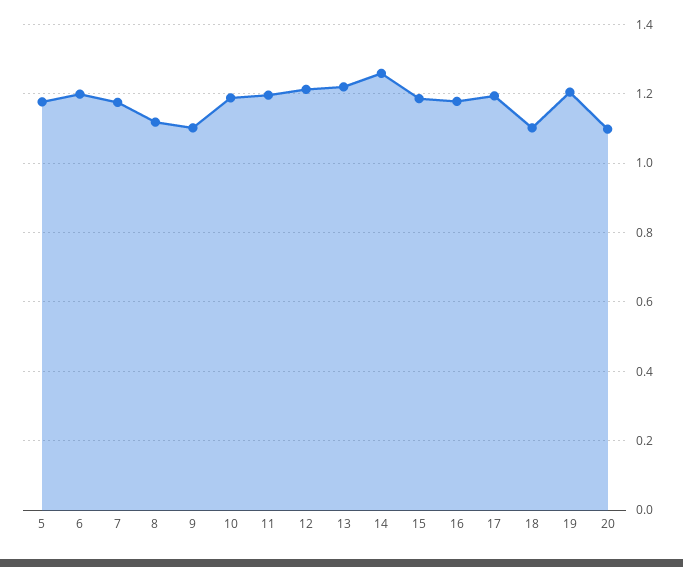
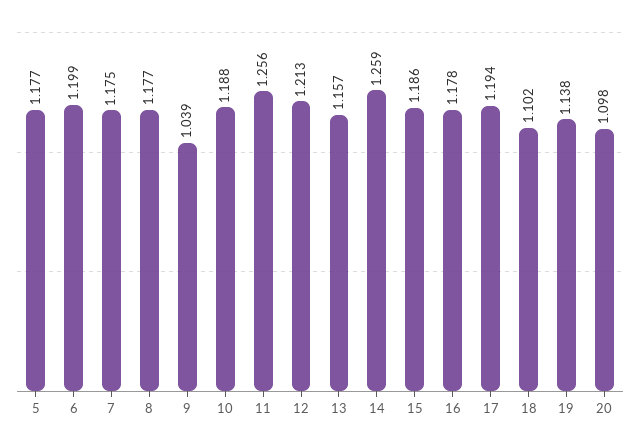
8: 1.12 -> 1.177
9: 1.1 -> 1.039
11: 1.2 -> 1.256
13: 1.22 -> 1.157
19: 1.2 -> 1.138

